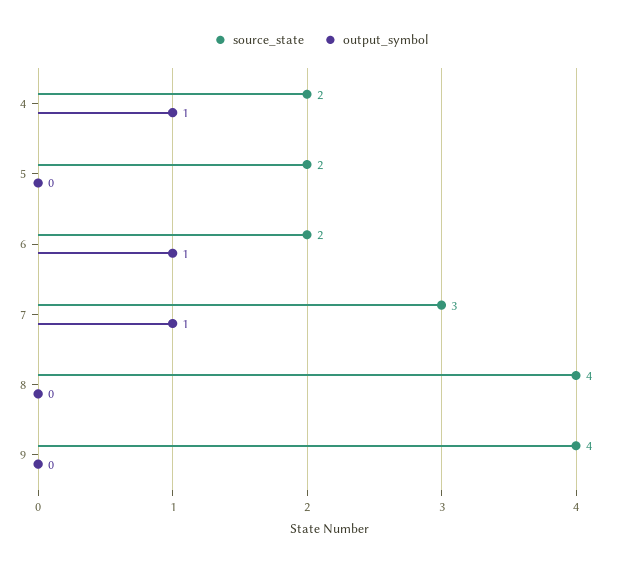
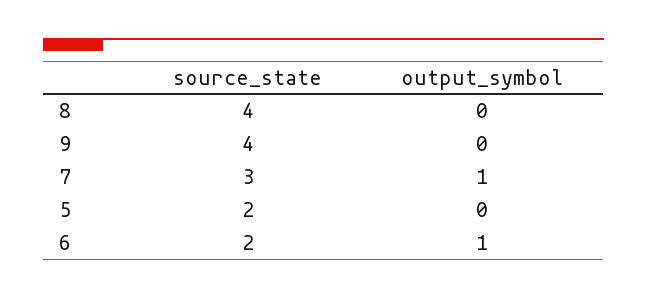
source_state, 4: 2 -> none
output_symbol, 4: 1 -> none

